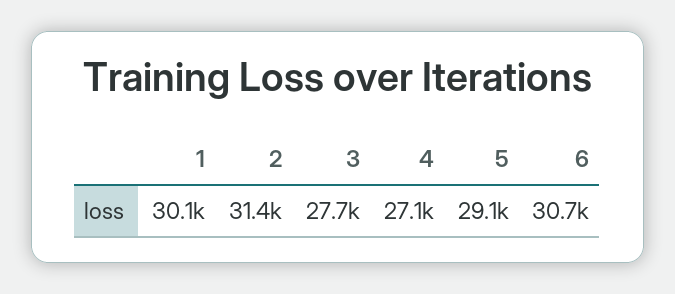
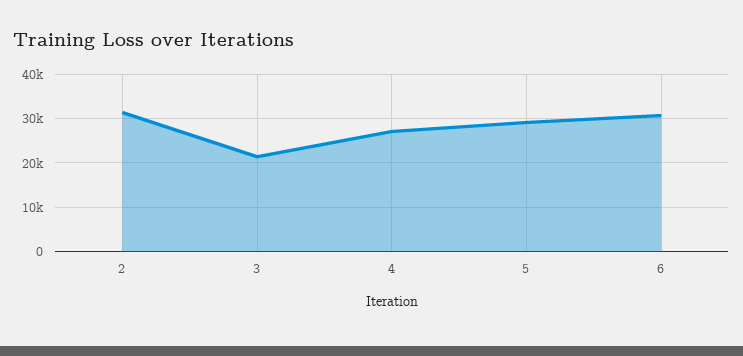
1: 30100 -> none
3: 27700 -> 22000

